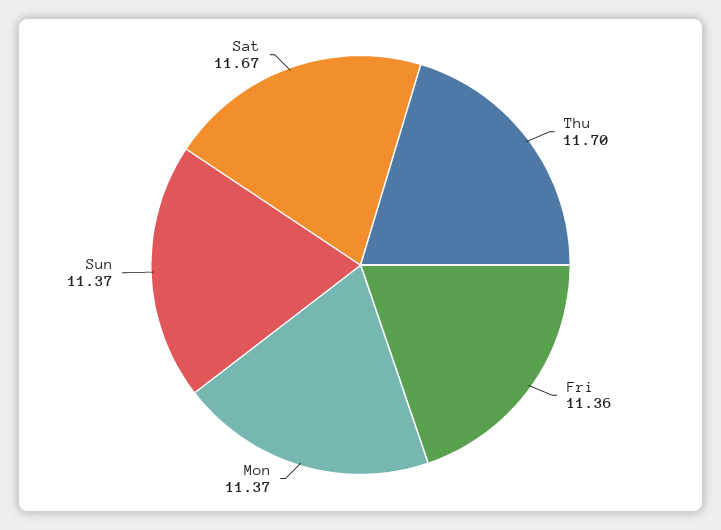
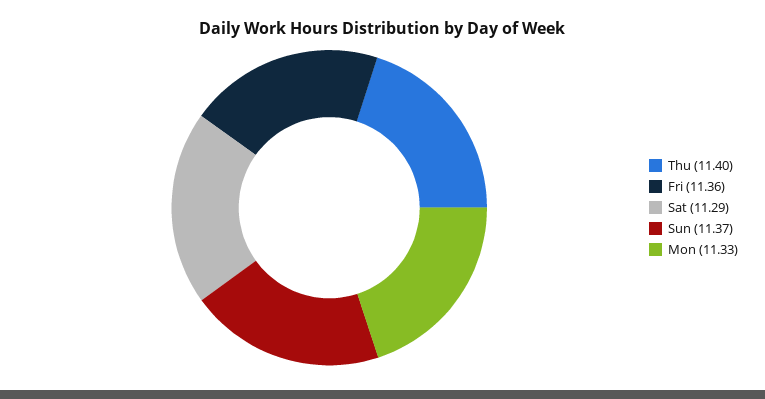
Thu: 11.7 -> 11.4
Mon: 11.37 -> 11.33
Sat: 11.67 -> 11.29

